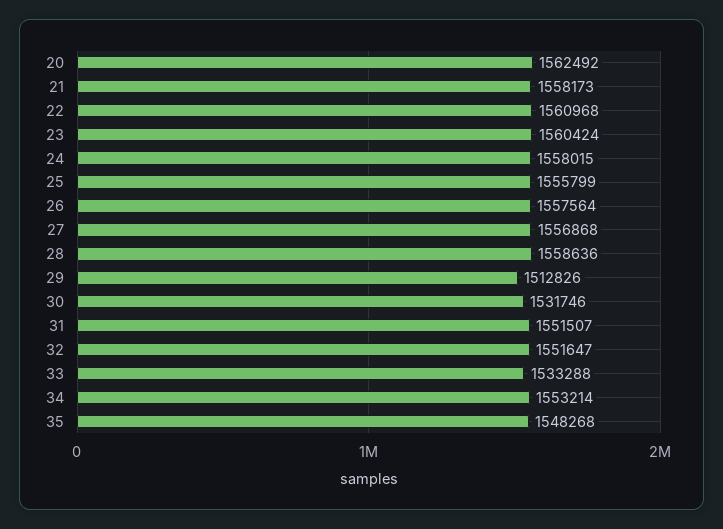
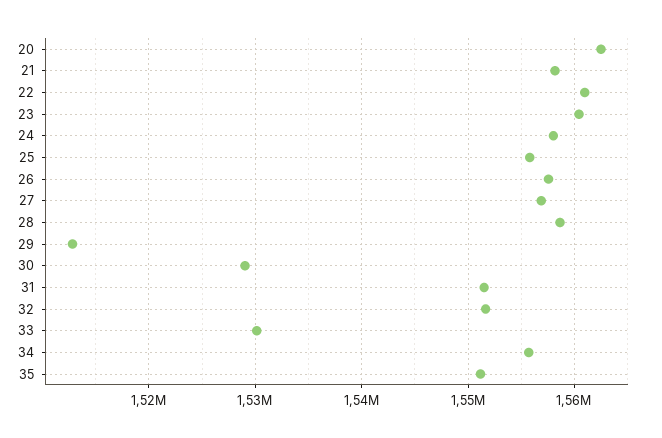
30: 1531746 -> 1529000
33: 1533288 -> 1530000
34: 1553214 -> 1556000
35: 1548268 -> 1551000

